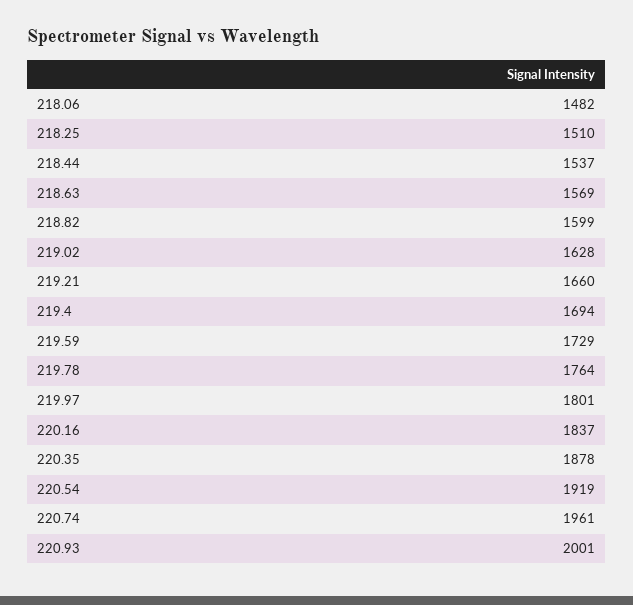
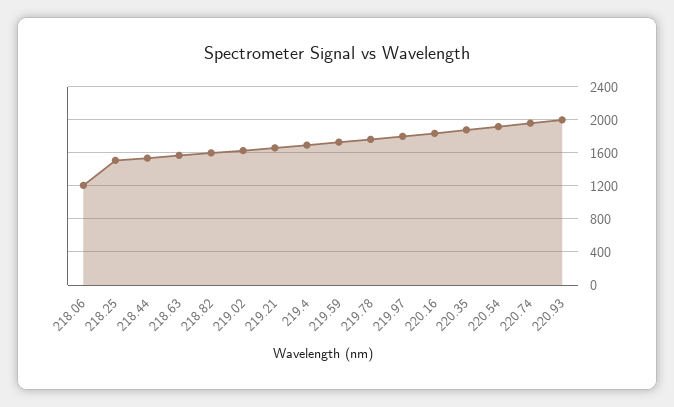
218.06: 1482 -> 1200

